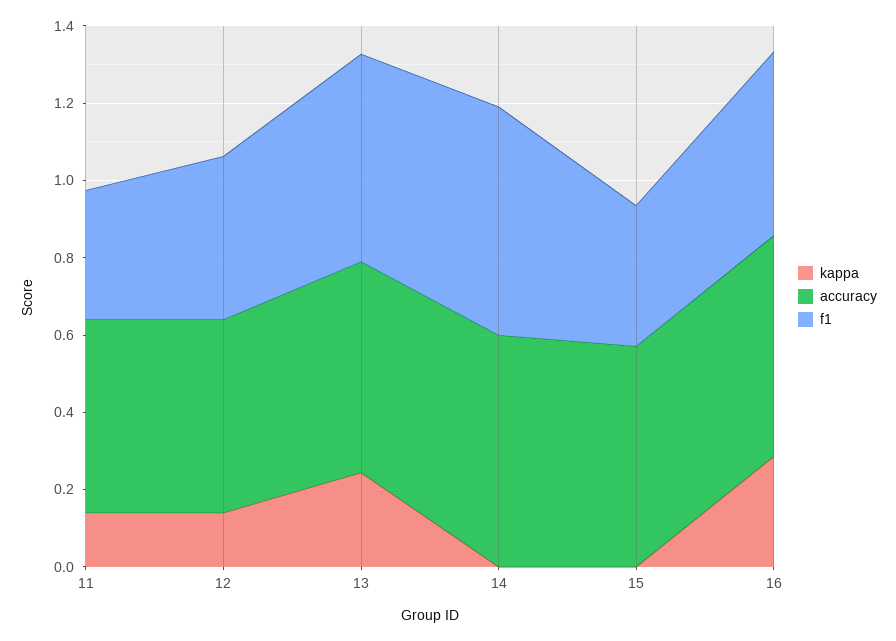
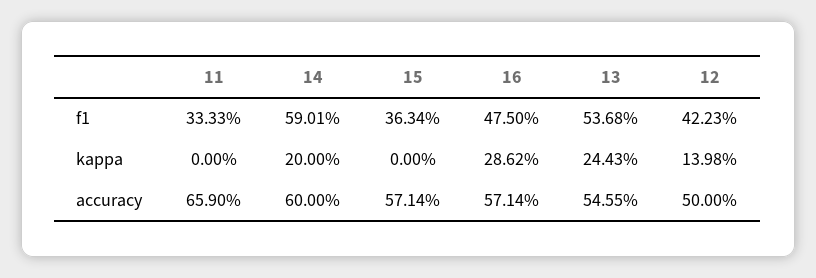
kappa, 11: 0.15 -> 0
accuracy, 11: 0.5 -> 0.659
kappa, 14: 0 -> 0.2

